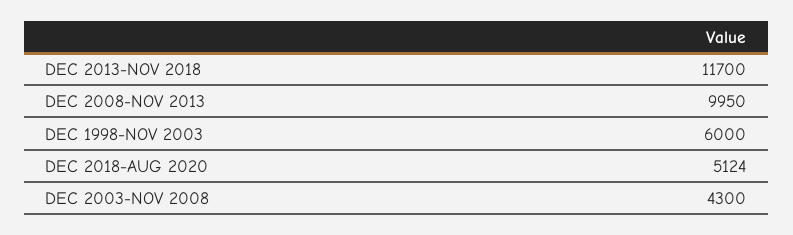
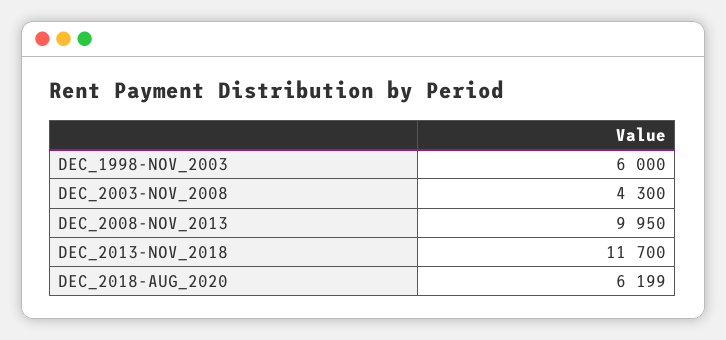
DEC 2018-AUG 2020: 5124 -> 6199

